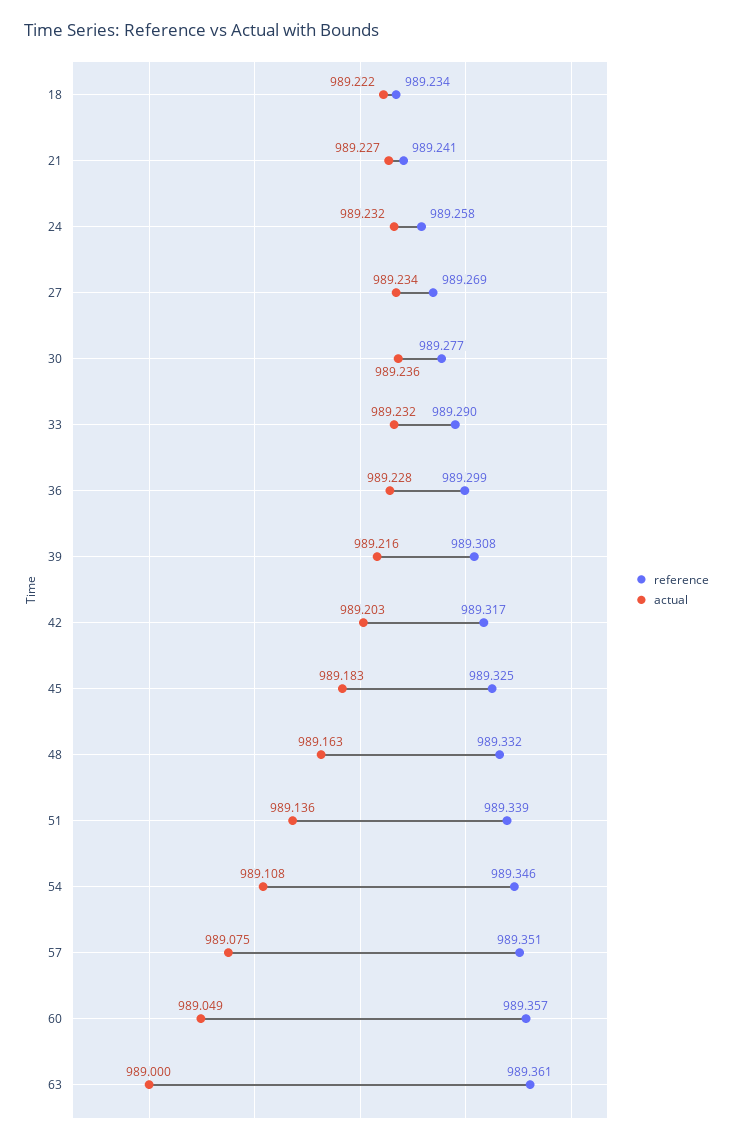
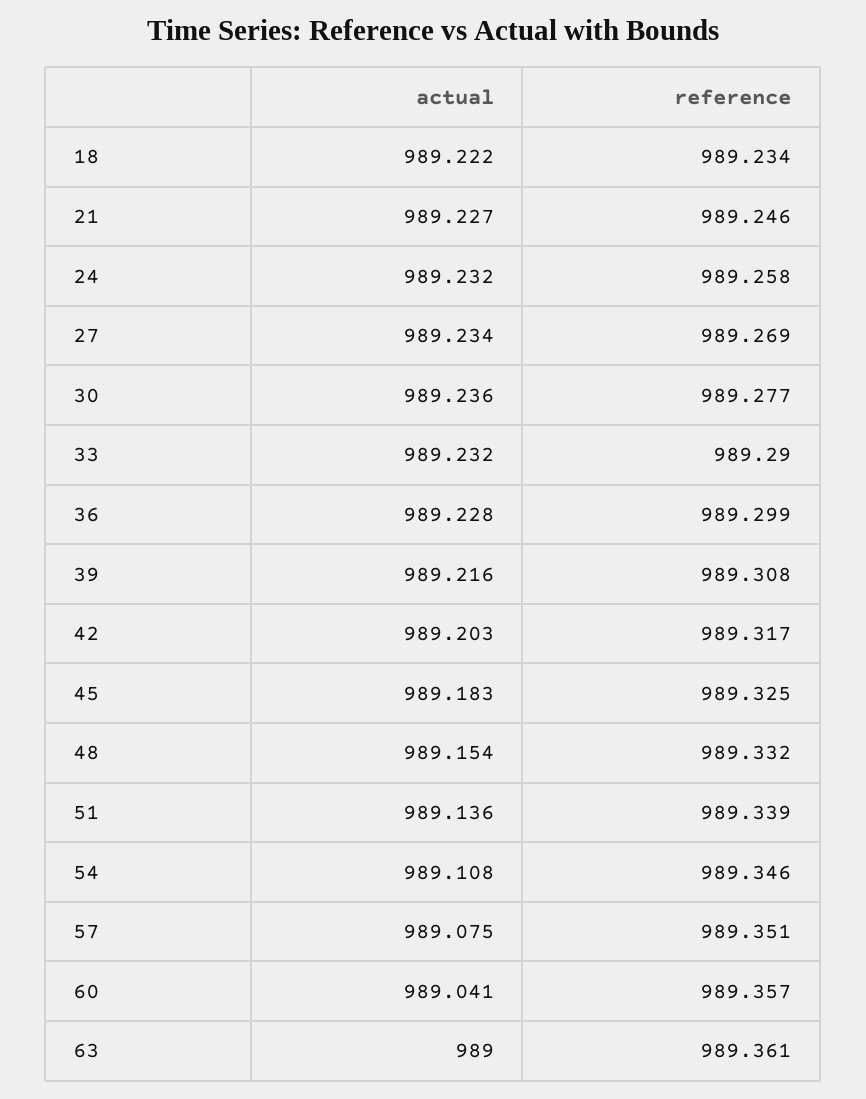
reference, 21: 989.241 -> 989.246
actual, 48: 989.163 -> 989.154
actual, 60: 989.049 -> 989.041

